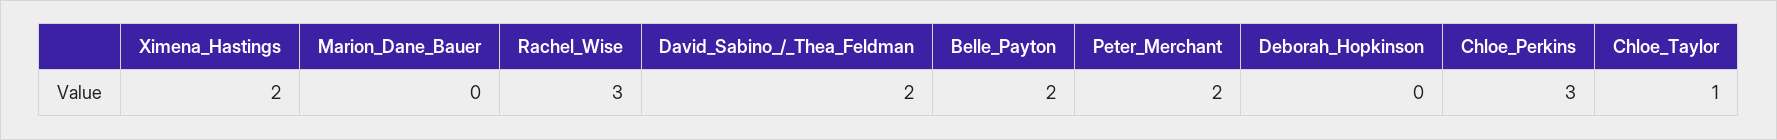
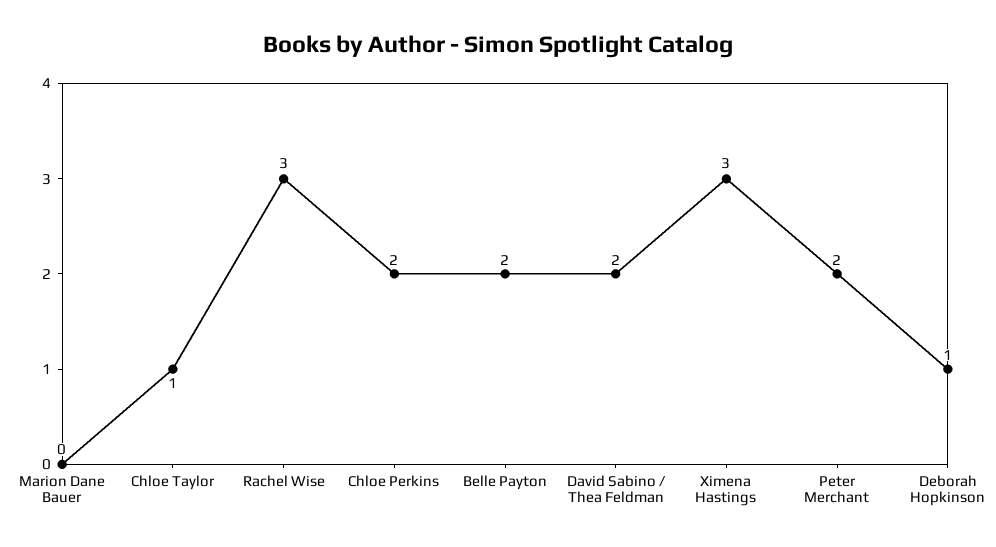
Ximena_Hastings: 2 -> 3
Deborah_Hopkinson: 0 -> 1
Chloe_Perkins: 3 -> 2

